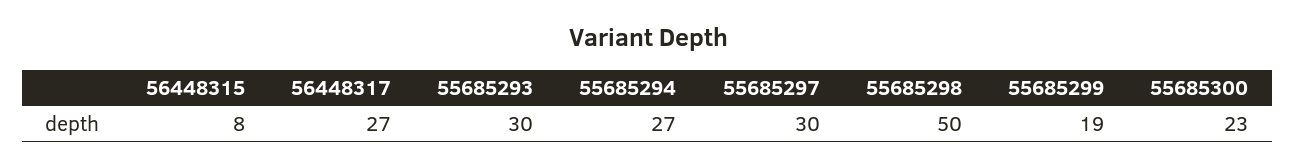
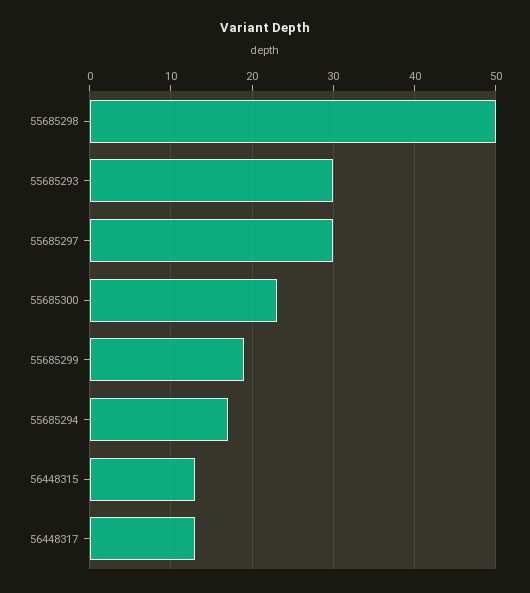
56448315: 8 -> 13
56448317: 27 -> 13
55685294: 27 -> 17

